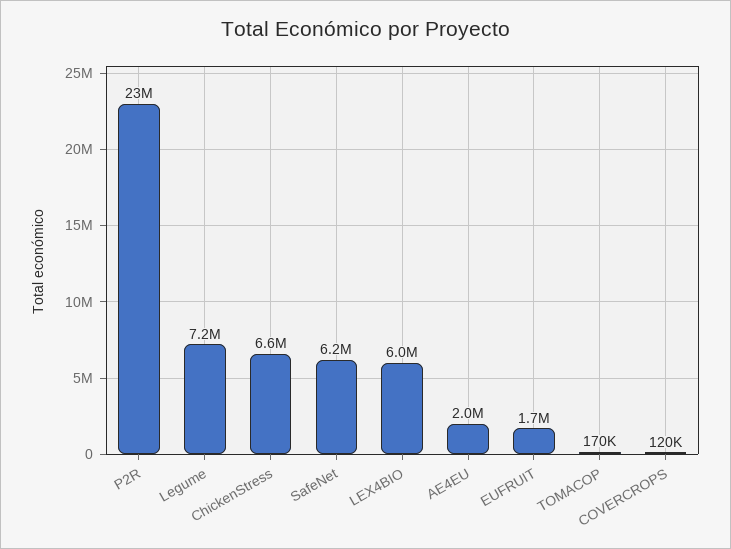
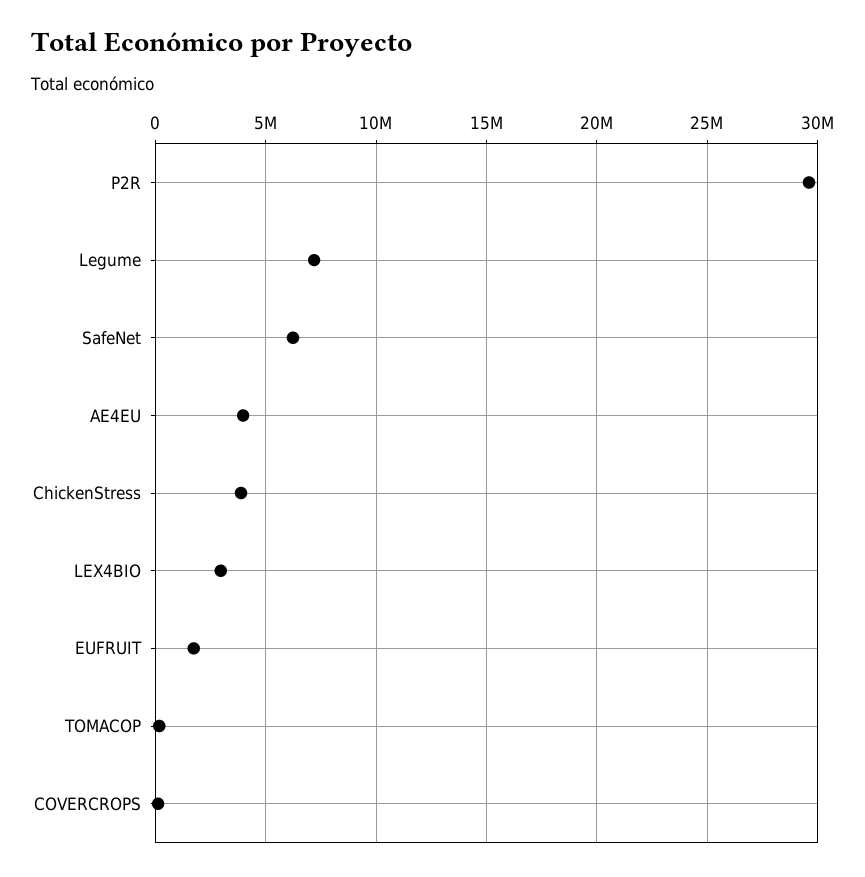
P2R: 23000000 -> 29500000
ChickenStress: 6600000 -> 4000000
LEX4BIO: 6000000 -> 3000000
AE4EU: 2000000 -> 4000000

